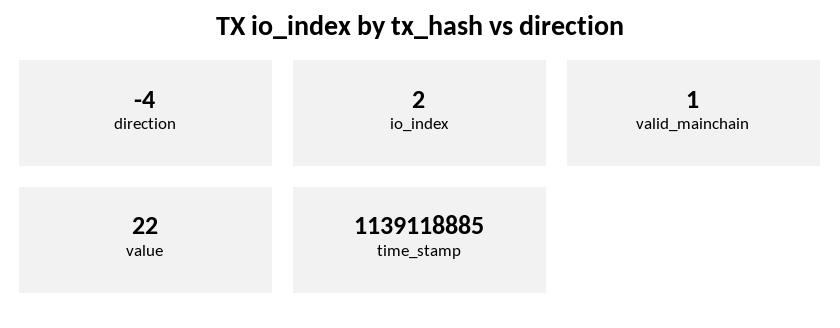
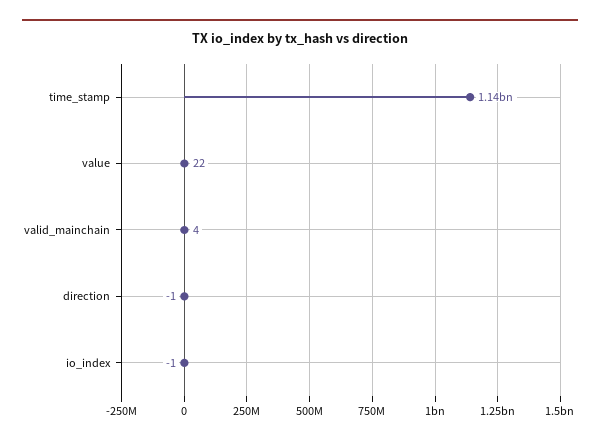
direction: -4 -> -1
io_index: 2 -> -1
valid_mainchain: 1 -> 4

